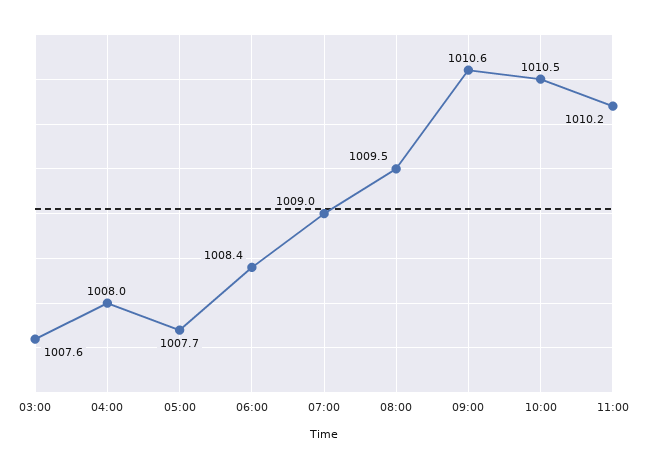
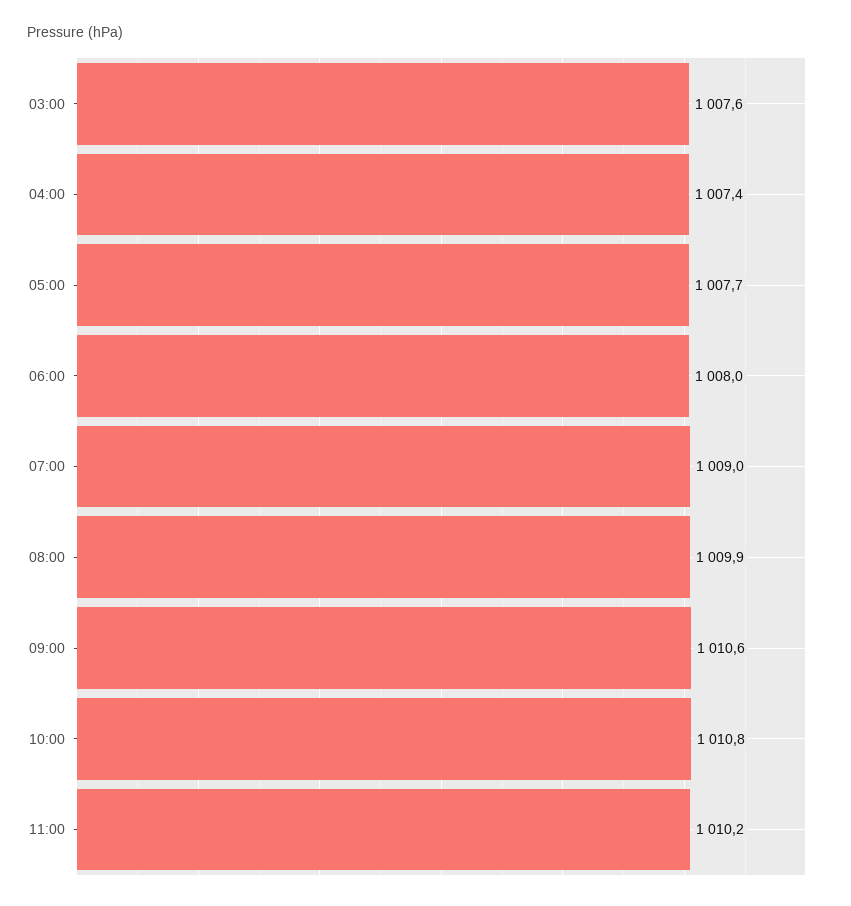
04:00: 1008 -> 1007.4
06:00: 1008.4 -> 1008
08:00: 1009.5 -> 1009.9
10:00: 1010.5 -> 1010.8

